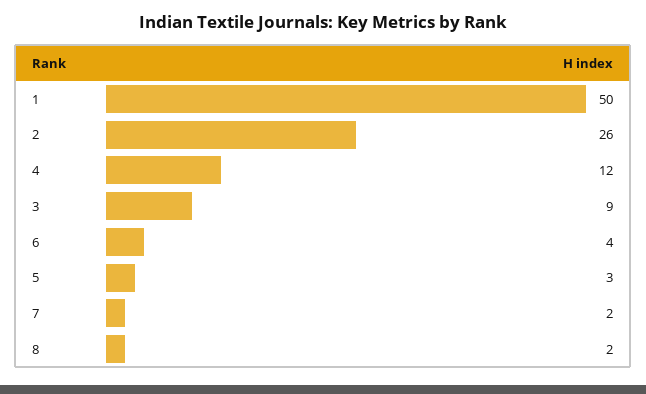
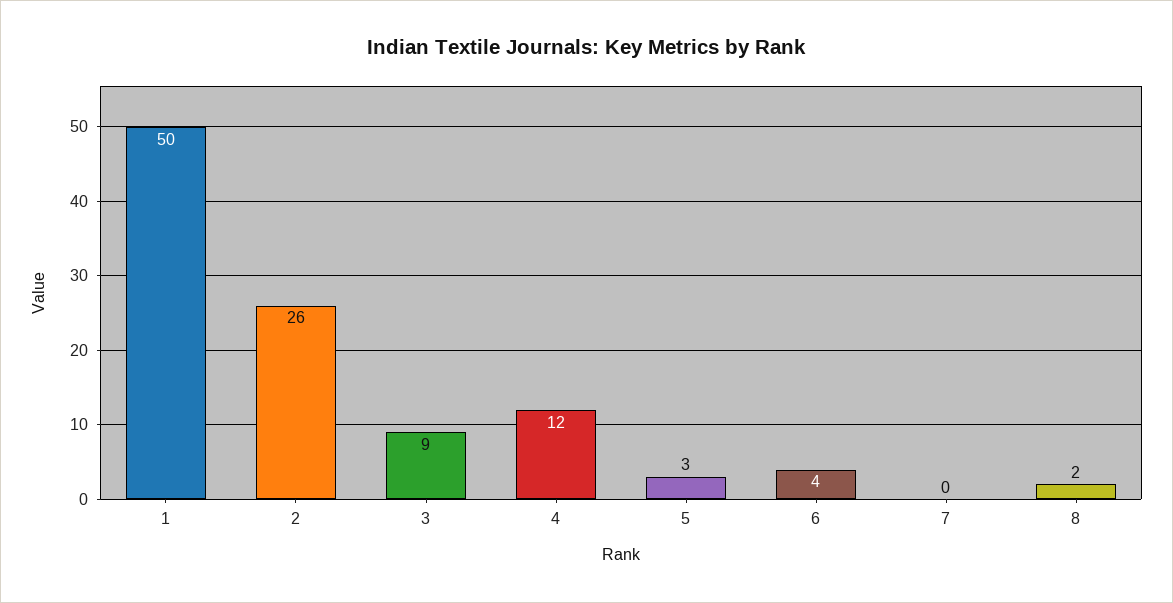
7: 2 -> 0

